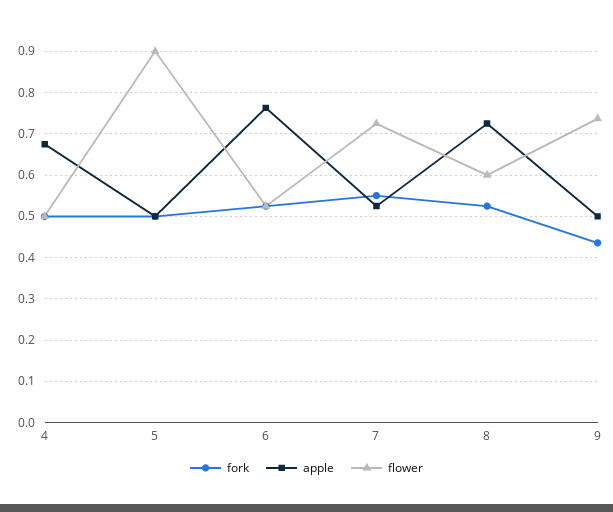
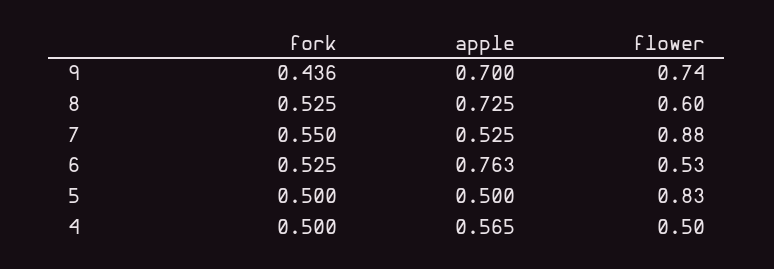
apple, 4: 0.68 -> 0.565
flower, 5: 0.9 -> 0.83
flower, 7: 0.72 -> 0.88
apple, 9: 0.5 -> 0.7

